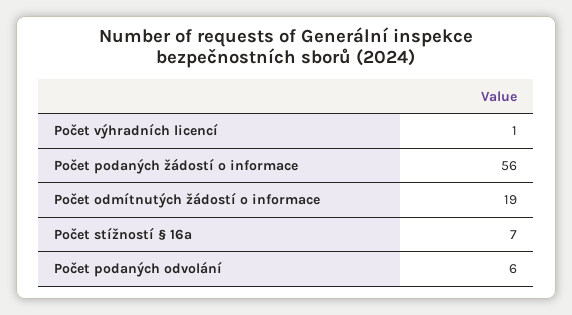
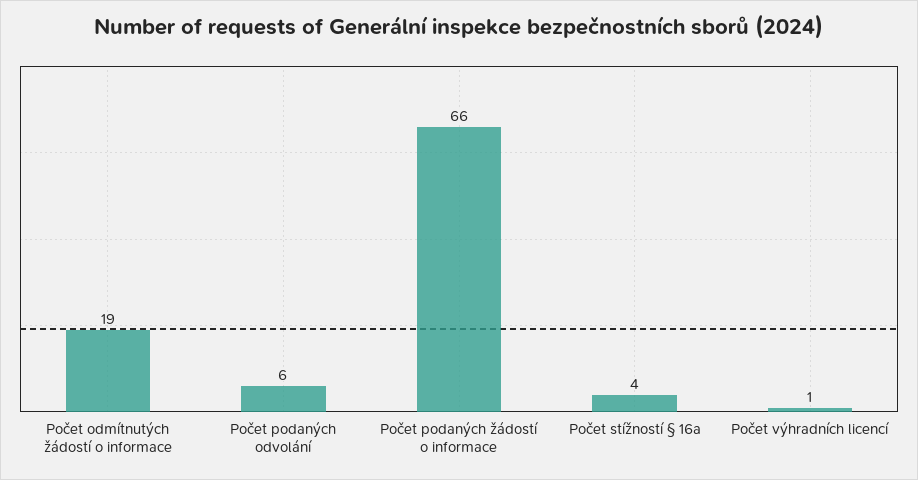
Počet podaných žádostí o informace: 56 -> 66
Počet stížností § 16a: 7 -> 4

